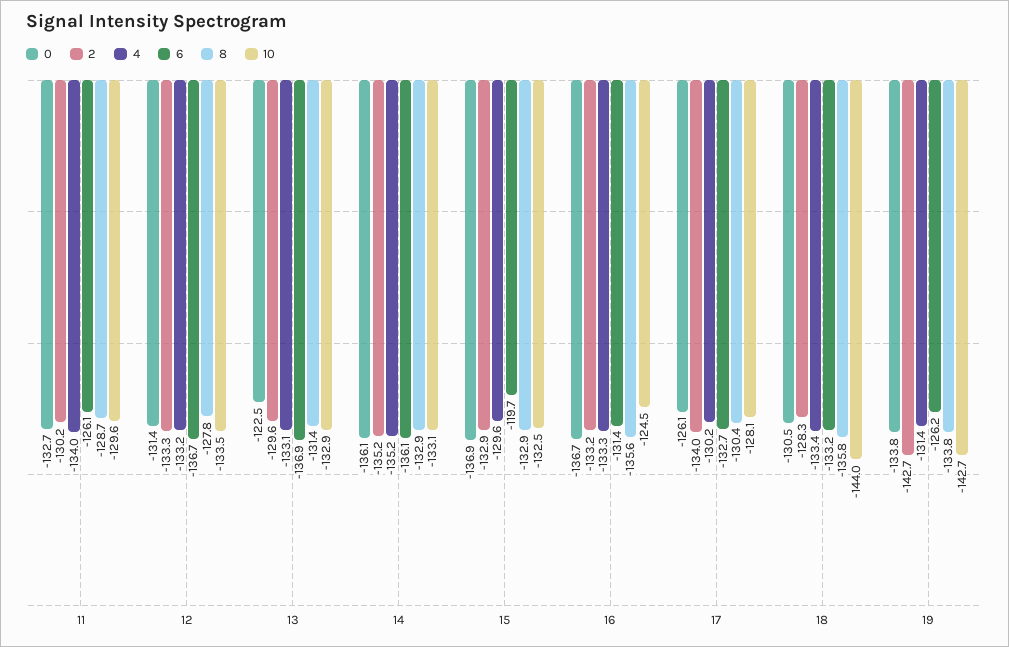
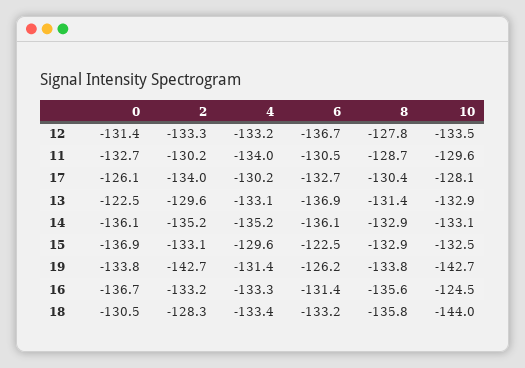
6, 11: -126.1 -> -130.5
2, 15: -132.9 -> -133.1
6, 15: -119.7 -> -122.5

